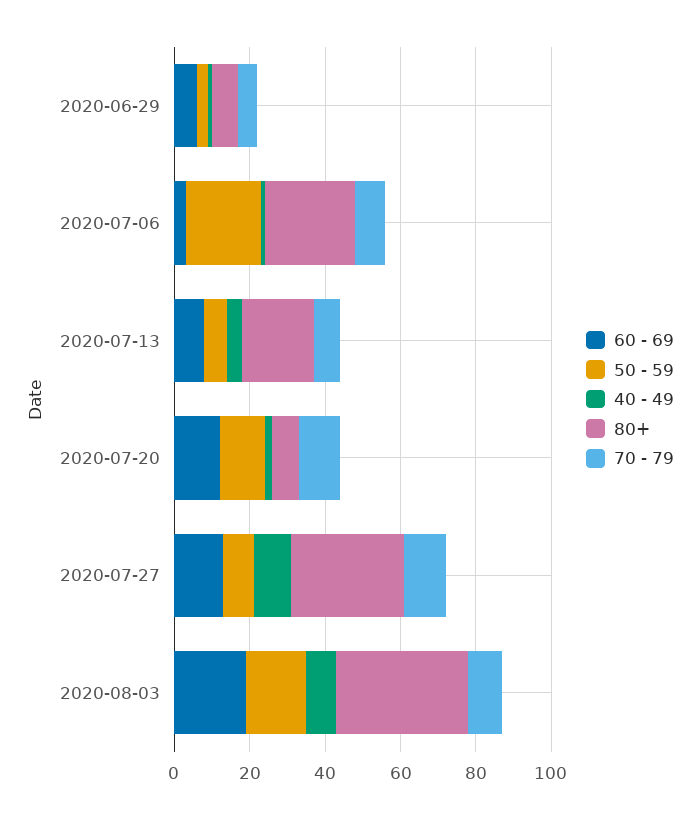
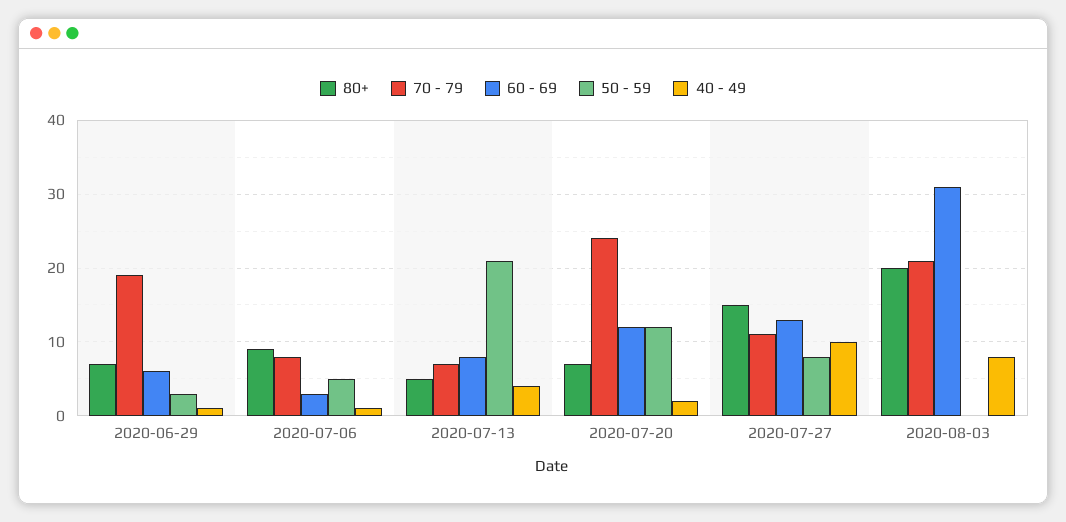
70 - 79, 2020-06-29: 5 -> 19
50 - 59, 2020-07-06: 20 -> 5
80+, 2020-07-06: 25 -> 9
50 - 59, 2020-07-13: 5 -> 21
80+, 2020-07-13: 20 -> 5
70 - 79, 2020-07-20: 10 -> 24
80+, 2020-07-27: 30 -> 15
60 - 69, 2020-08-03: 20 -> 31
50 - 59, 2020-08-03: 15 -> 0
80+, 2020-08-03: 35 -> 20
70 - 79, 2020-08-03: 10 -> 21

